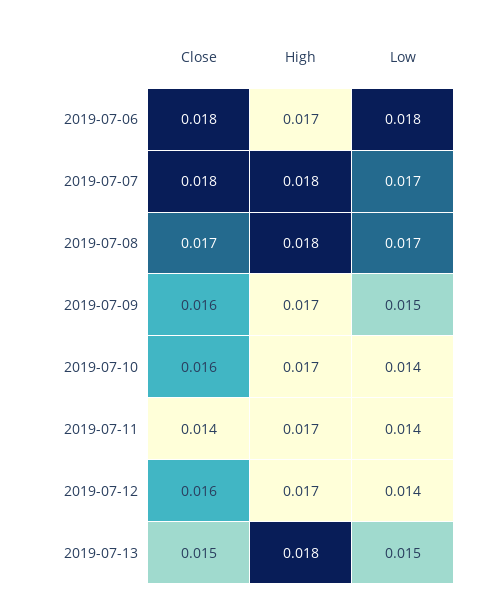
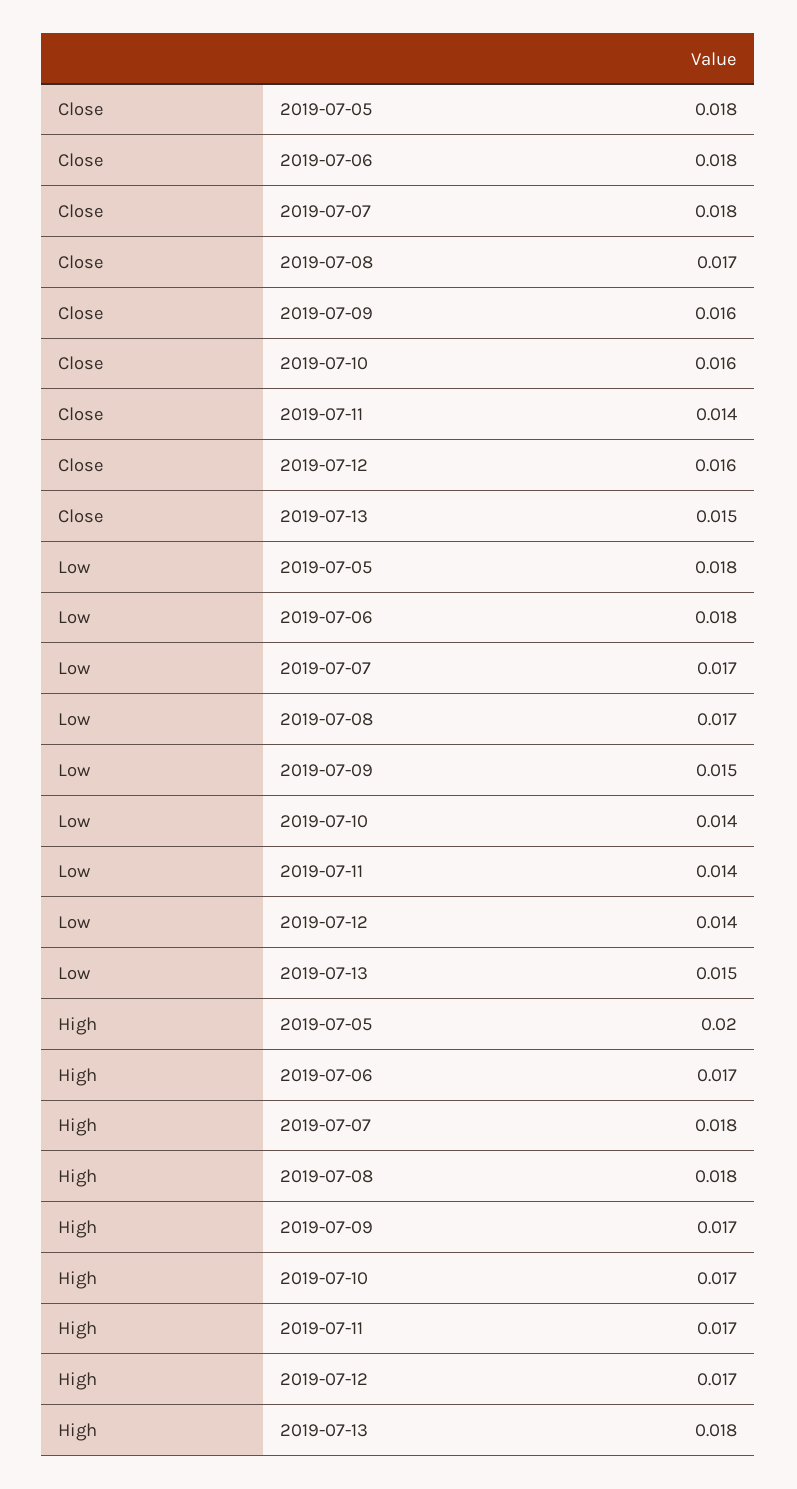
Close, 2019-07-05: none -> 0.018
Low, 2019-07-05: none -> 0.018
High, 2019-07-05: none -> 0.02

